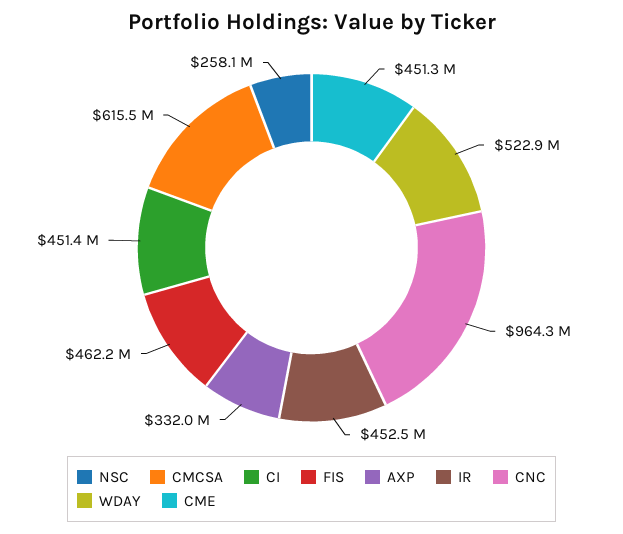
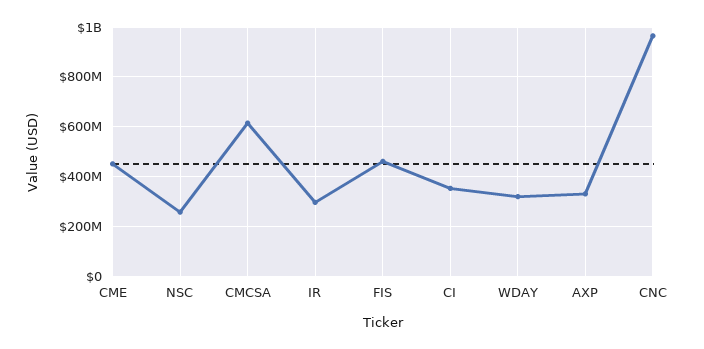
CI: 451400000 -> 350000000
IR: 452500000 -> 300000000
WDAY: 522900000 -> 325000000

